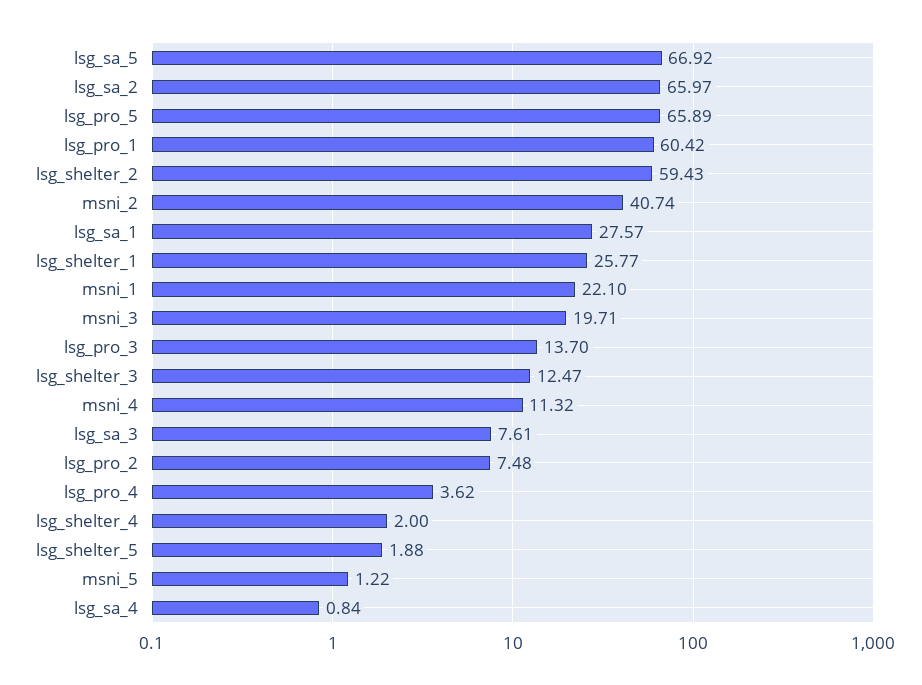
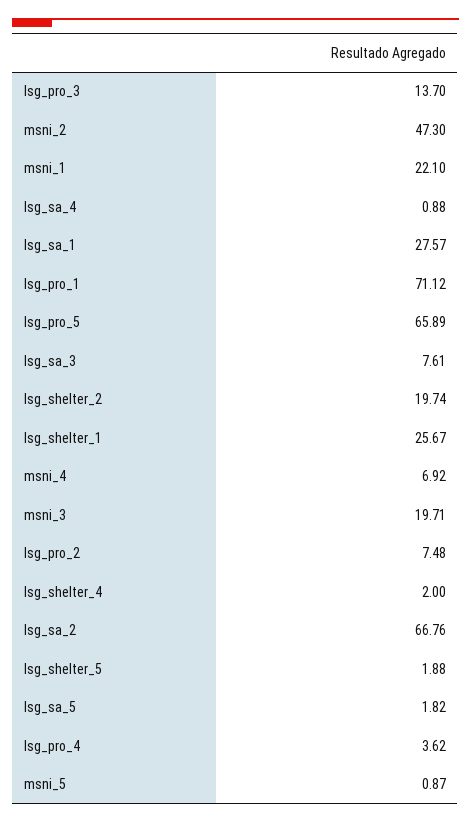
lsg_sa_5: 66.92 -> 1.82
lsg_sa_2: 65.97 -> 66.76
lsg_pro_1: 60.42 -> 71.12
lsg_shelter_2: 59.43 -> 19.74
msni_2: 40.74 -> 47.3
lsg_shelter_1: 25.77 -> 25.67
lsg_shelter_3: 12.47 -> none
msni_4: 11.32 -> 6.92
msni_5: 1.22 -> 0.87
lsg_sa_4: 0.84 -> 0.88

